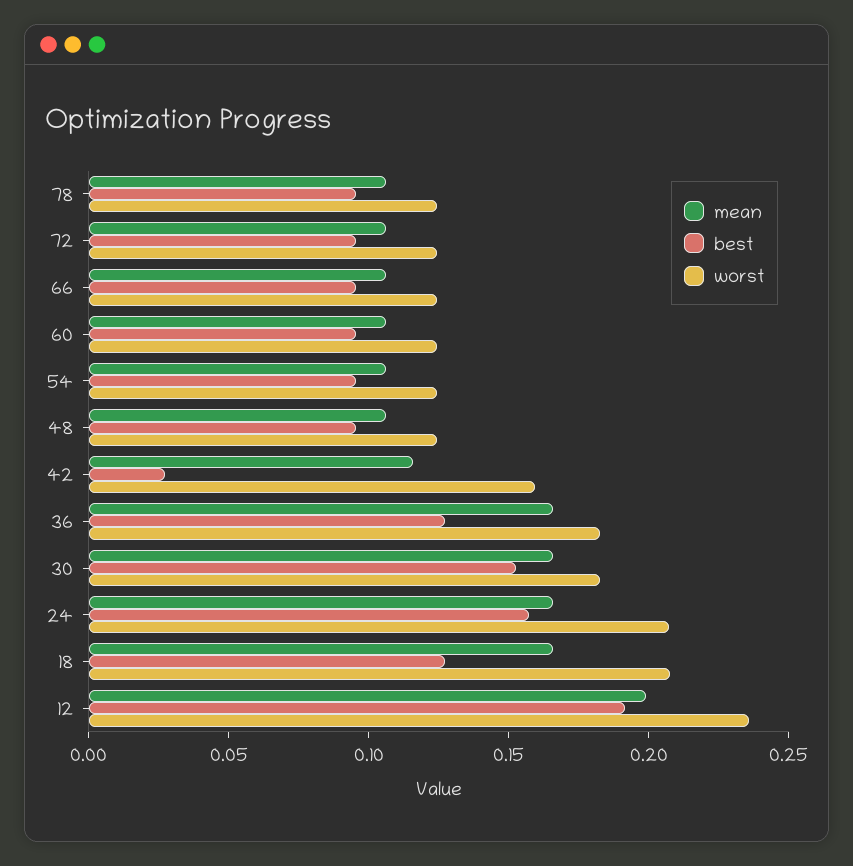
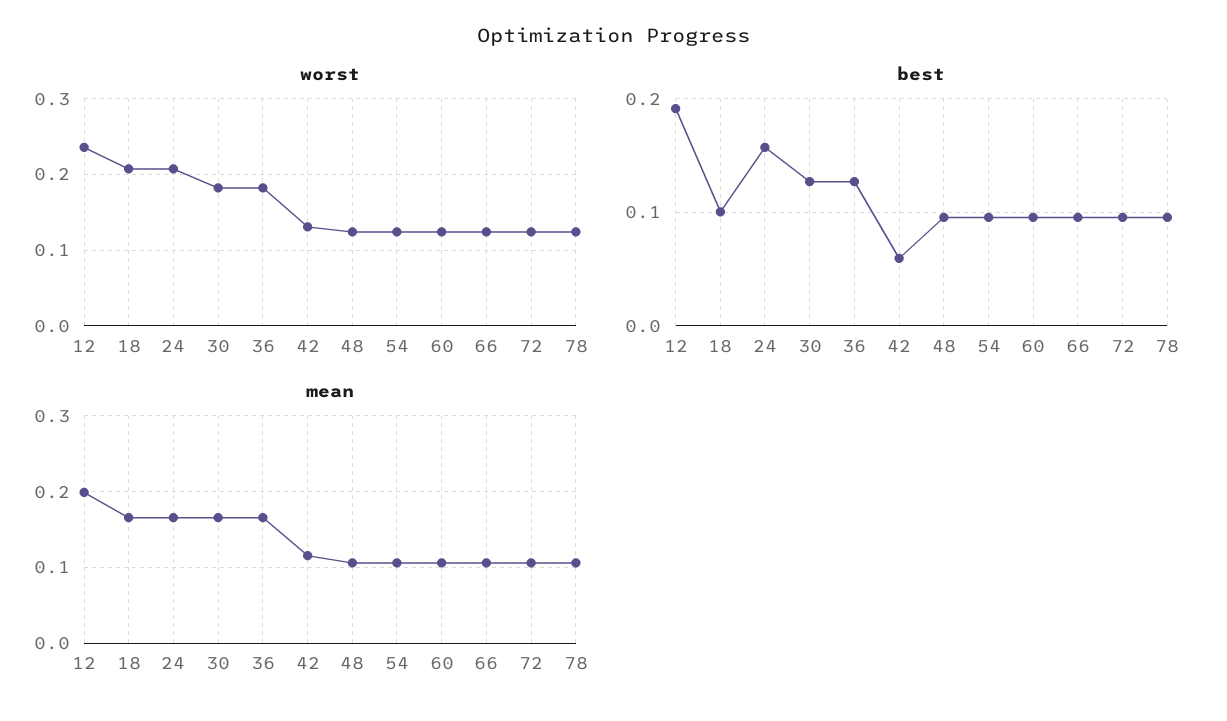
best, 42: 0.03 -> 0.06
worst, 42: 0.16 -> 0.13
best, 30: 0.15 -> 0.13
best, 18: 0.13 -> 0.1

